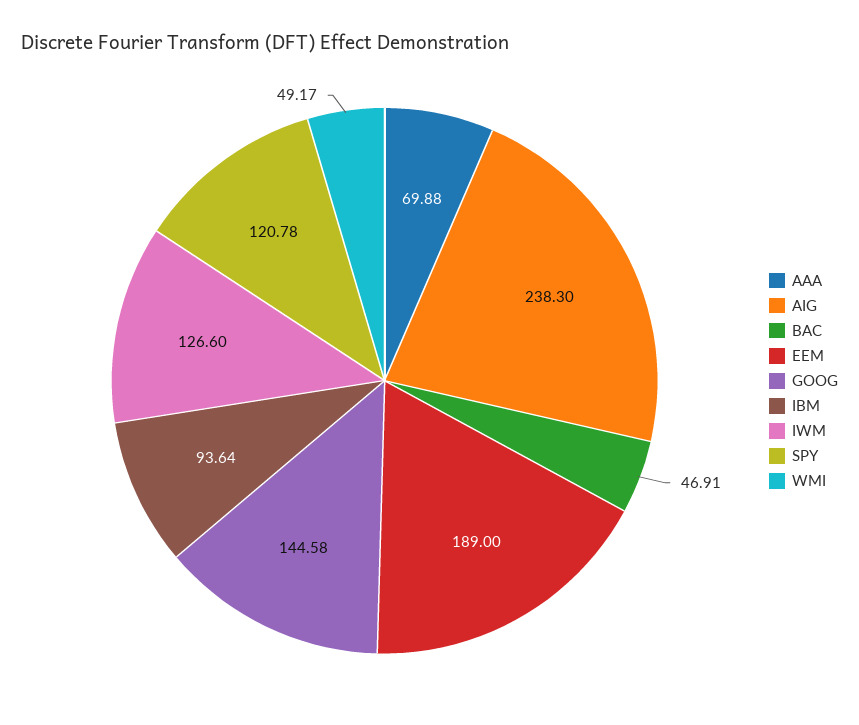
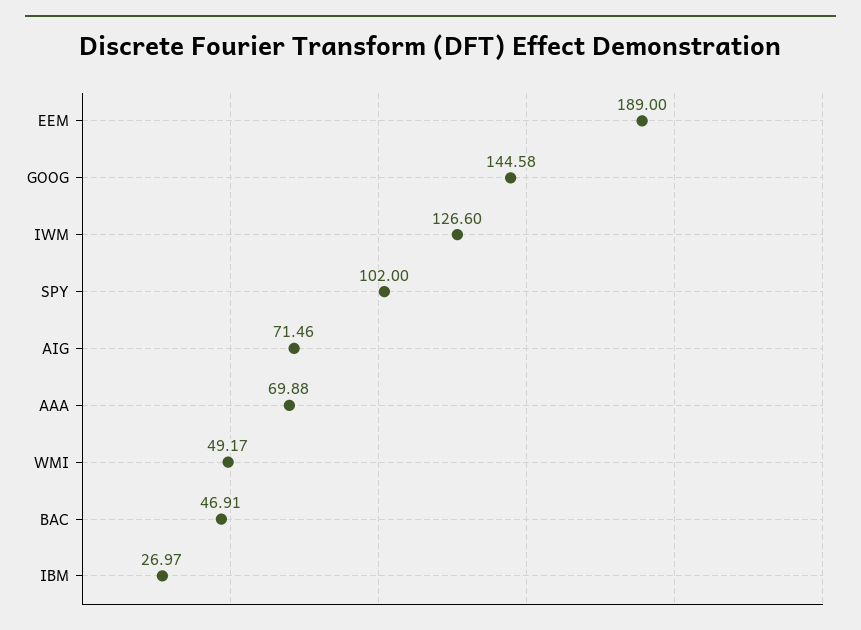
AIG: 238.3 -> 71.46
IBM: 93.64 -> 26.97
SPY: 120.78 -> 102

